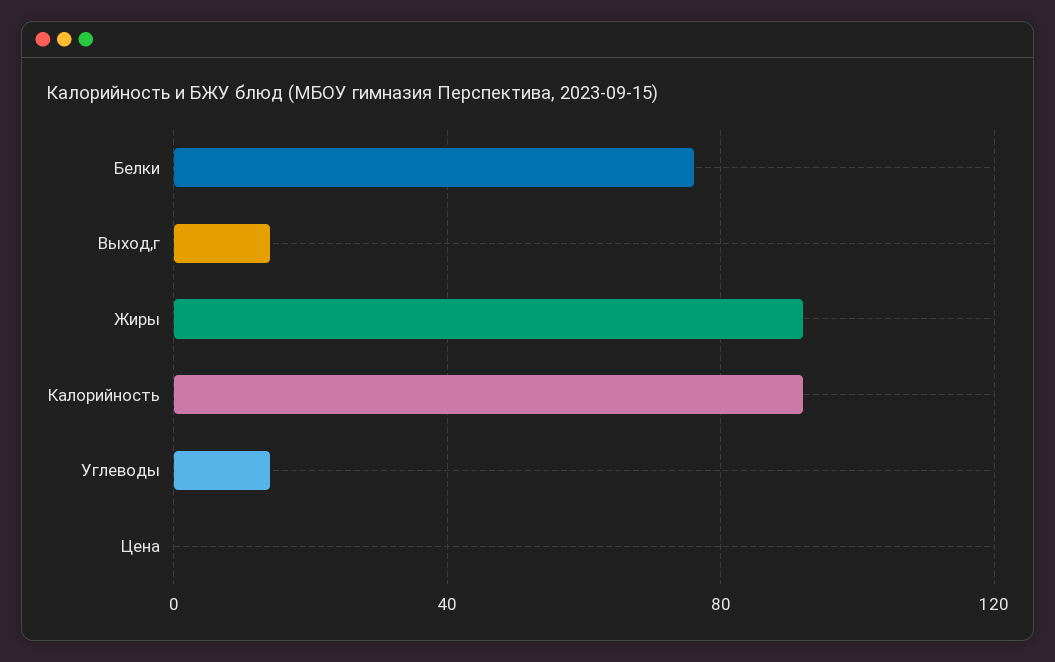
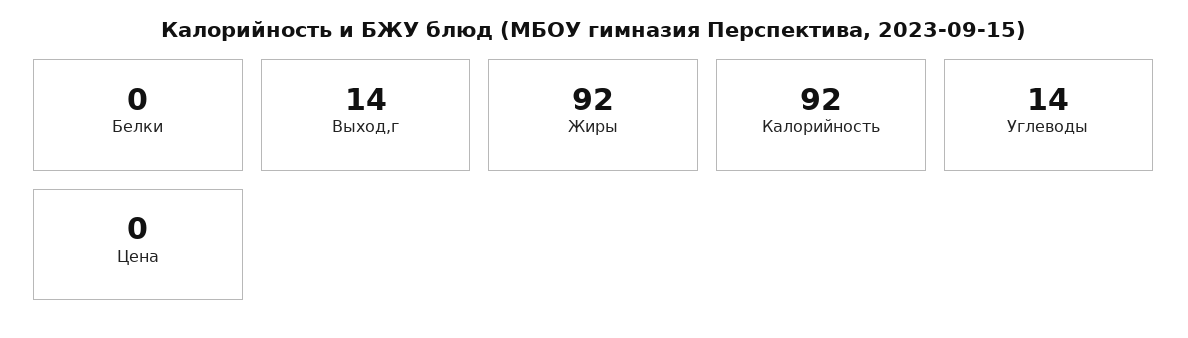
Белки: 75 -> 0

